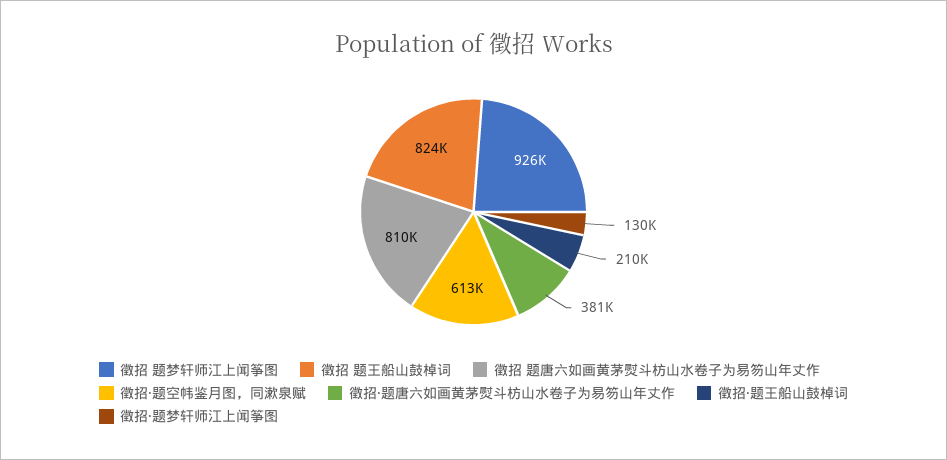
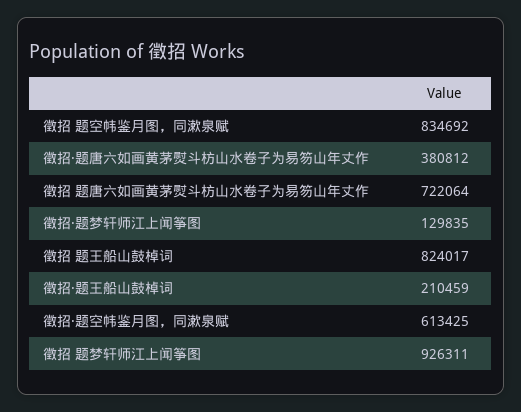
徵招 题唐六如画黄茅熨斗枋山水卷子为易笏山年丈作: 810000 -> 722064
徵招 题空帏鉴月图，同漱泉赋: none -> 834692

